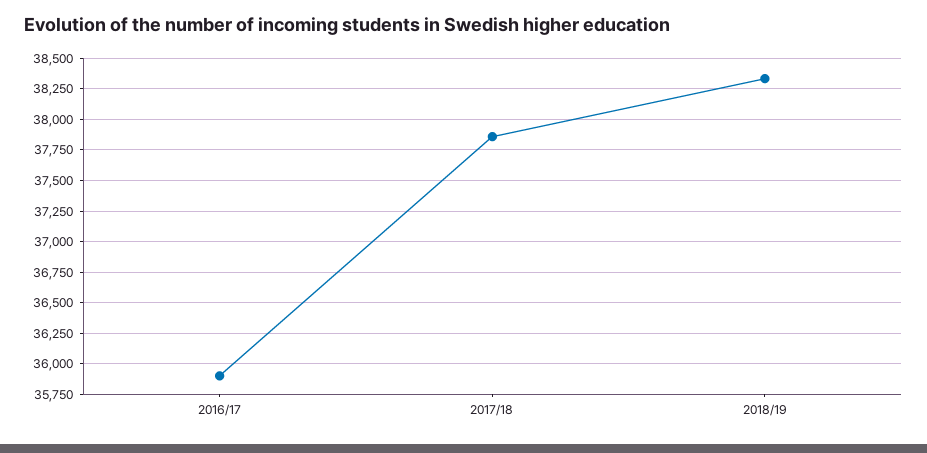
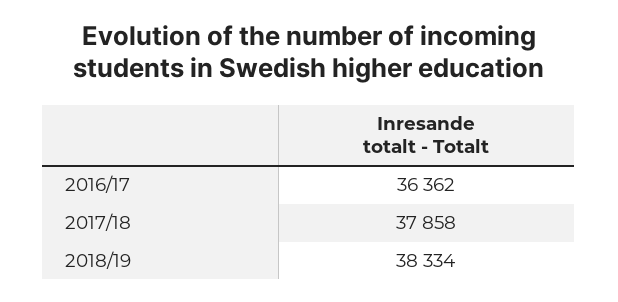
2016/17: 35900 -> 36362

